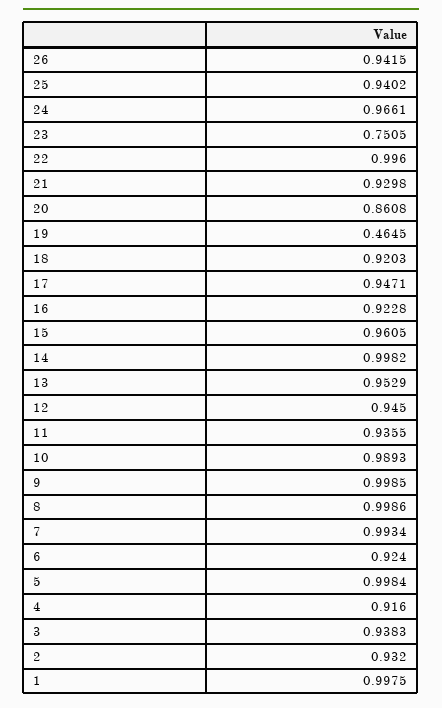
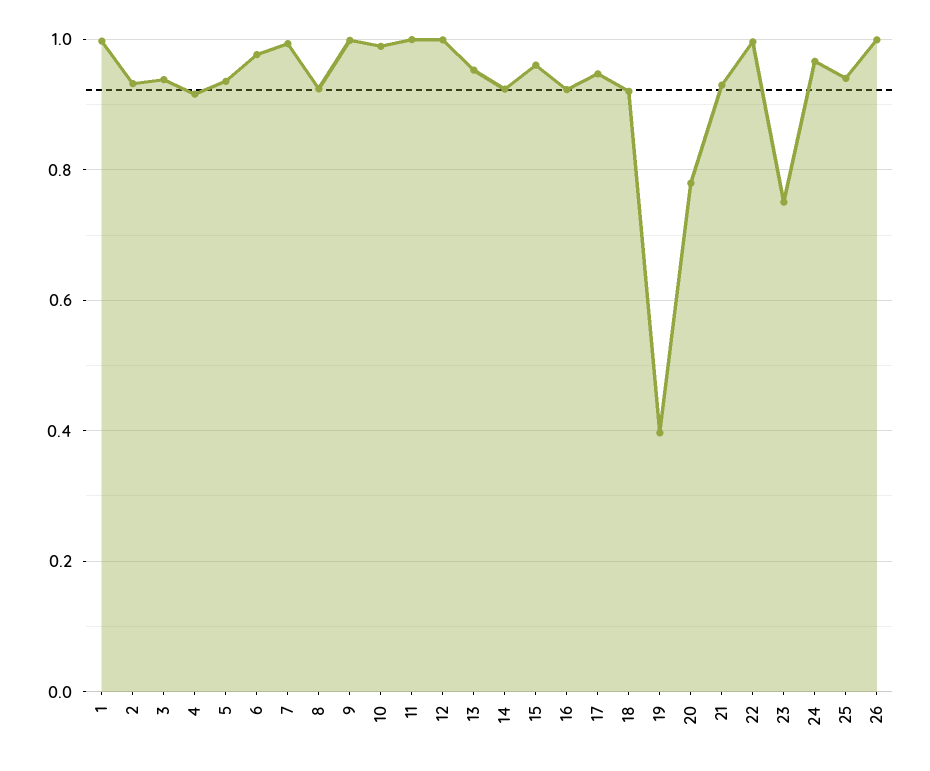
26: 0.9415 -> 1
20: 0.8608 -> 0.78
19: 0.4645 -> 0.4
14: 0.9982 -> 0.92
12: 0.945 -> 1
11: 0.9355 -> 1
8: 0.9986 -> 0.92
6: 0.924 -> 0.98
5: 0.9984 -> 0.94

